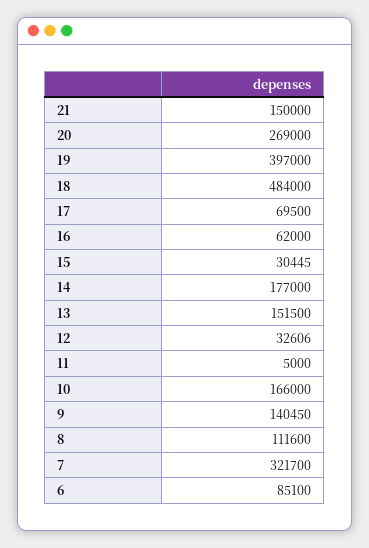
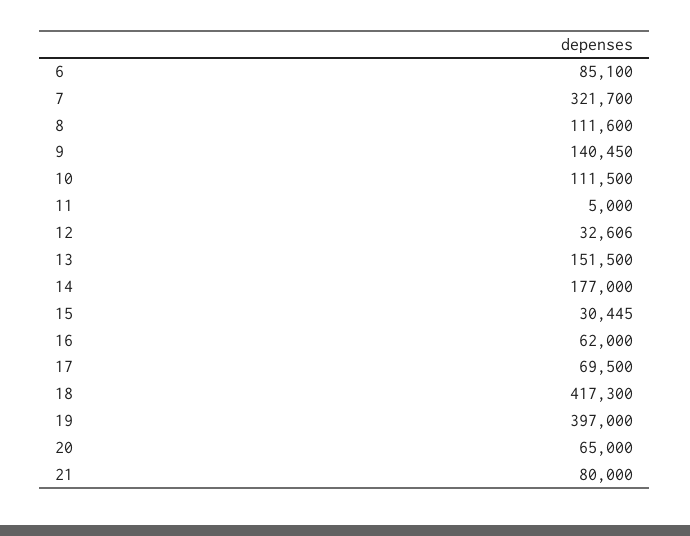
21: 150000 -> 80000
20: 269000 -> 65000
18: 484000 -> 417300
10: 166000 -> 111500

